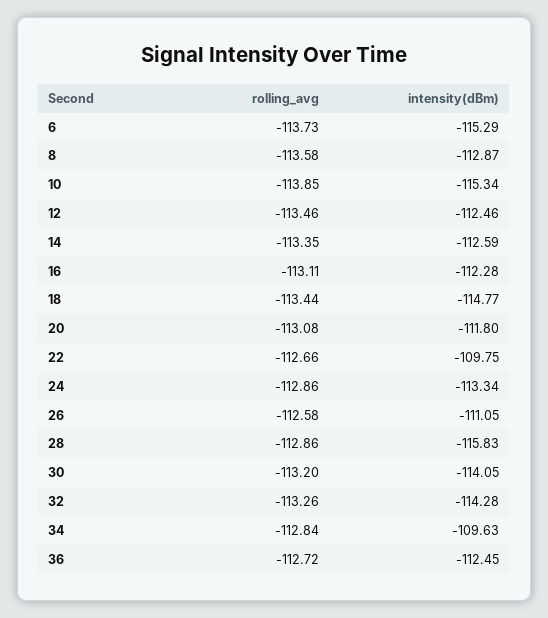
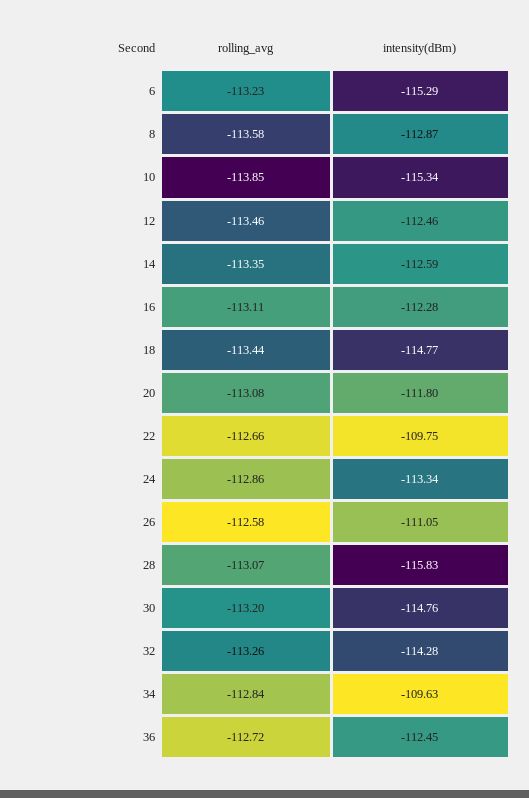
rolling_avg, 6: -113.73 -> -113.23
rolling_avg, 28: -112.86 -> -113.07
intensity(dBm), 30: -114.05 -> -114.76

